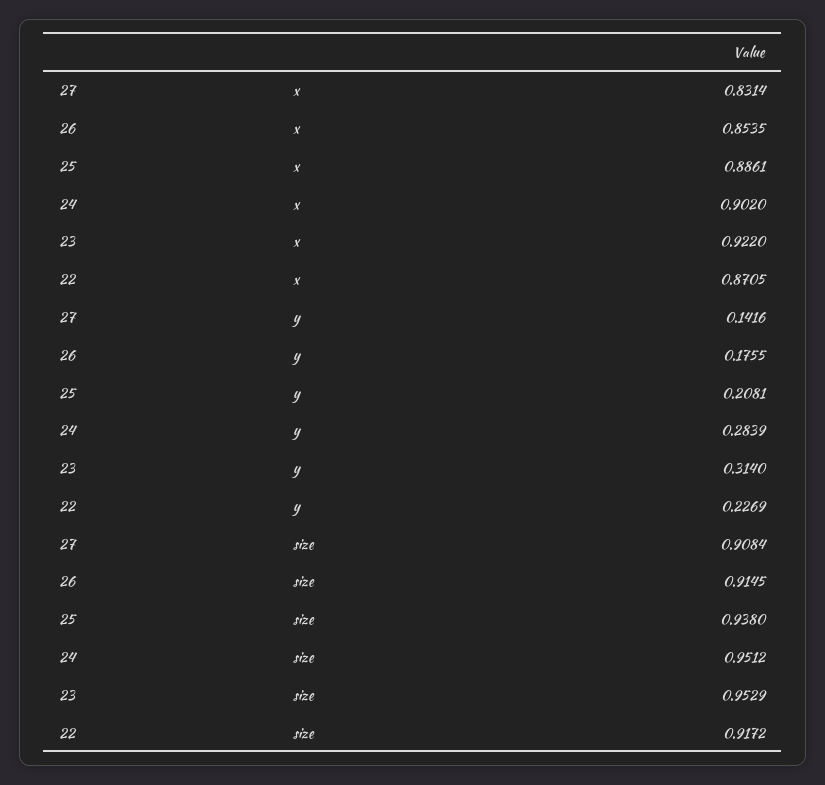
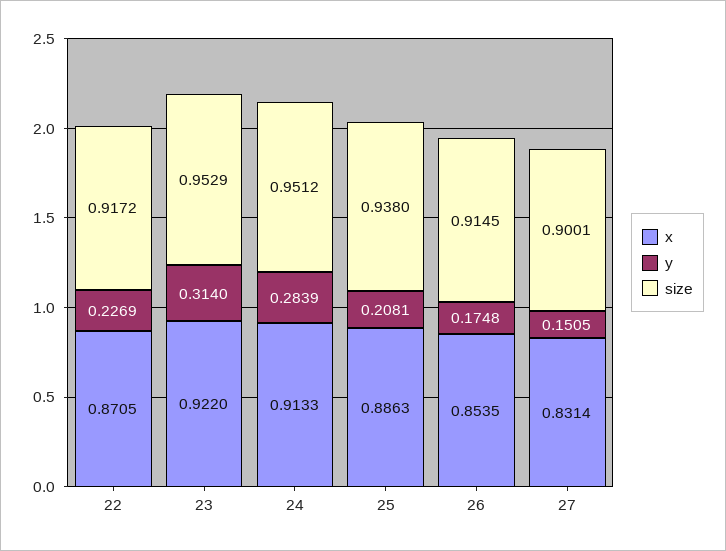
x, 25: 0.8861 -> 0.8863
x, 24: 0.902 -> 0.9133
y, 27: 0.1416 -> 0.1505
y, 26: 0.1755 -> 0.1748
size, 27: 0.9084 -> 0.9001

